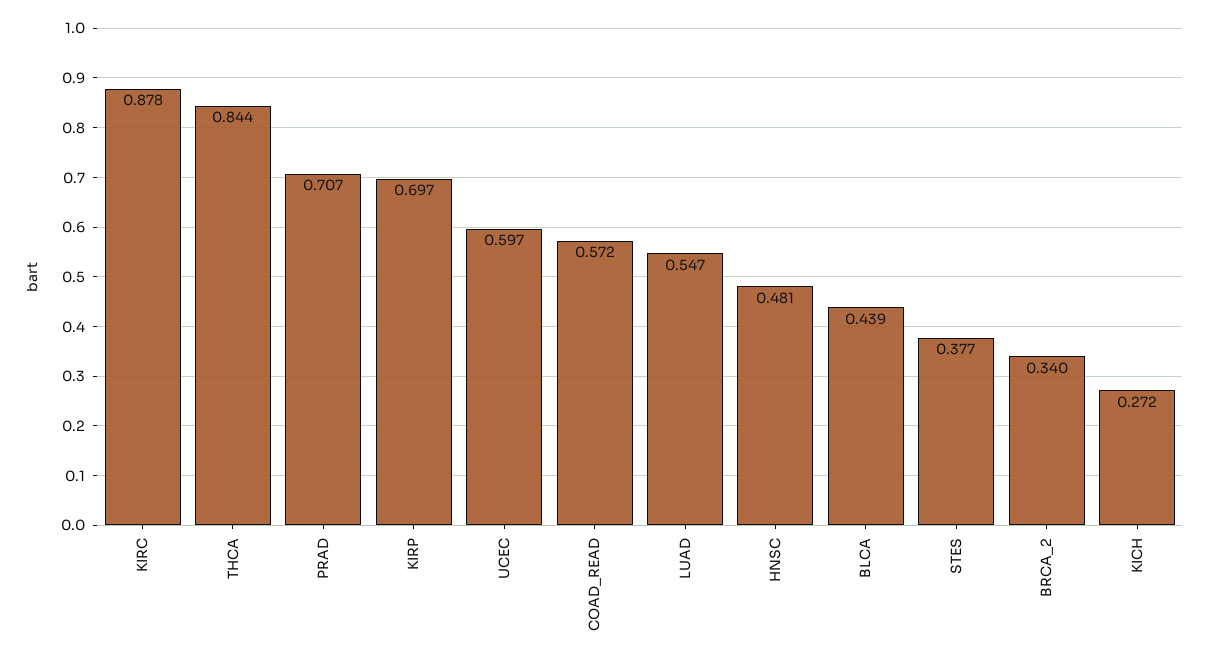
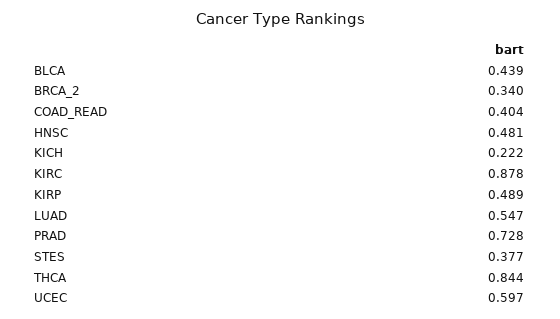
PRAD: 0.707 -> 0.728
KIRP: 0.697 -> 0.489
COAD_READ: 0.572 -> 0.404
KICH: 0.272 -> 0.222

